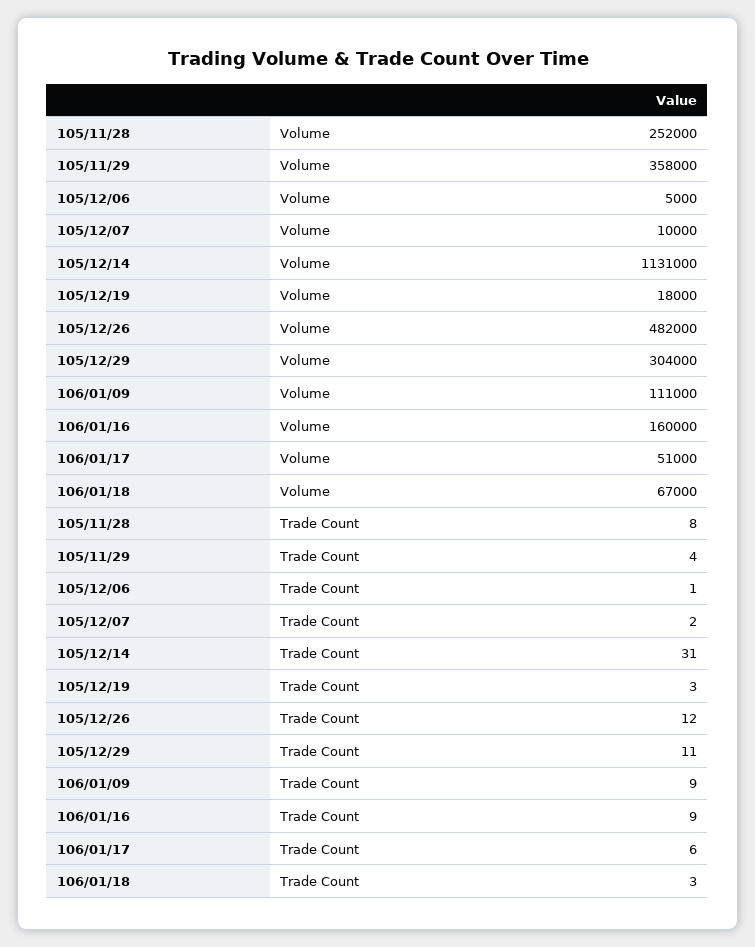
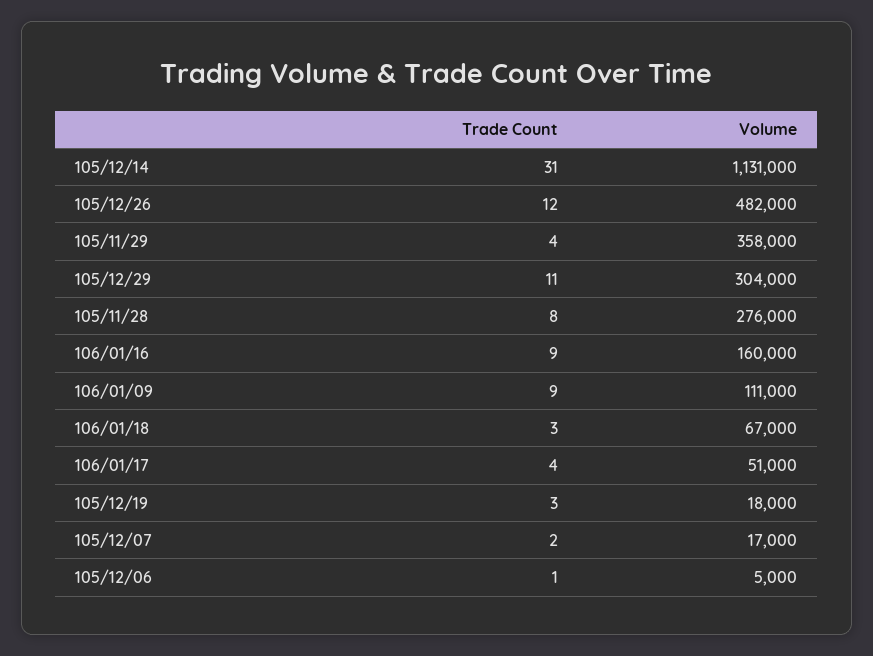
105/11/28, Volume: 252000 -> 276000
105/12/07, Volume: 10000 -> 17000
106/01/17, Trade Count: 6 -> 4

